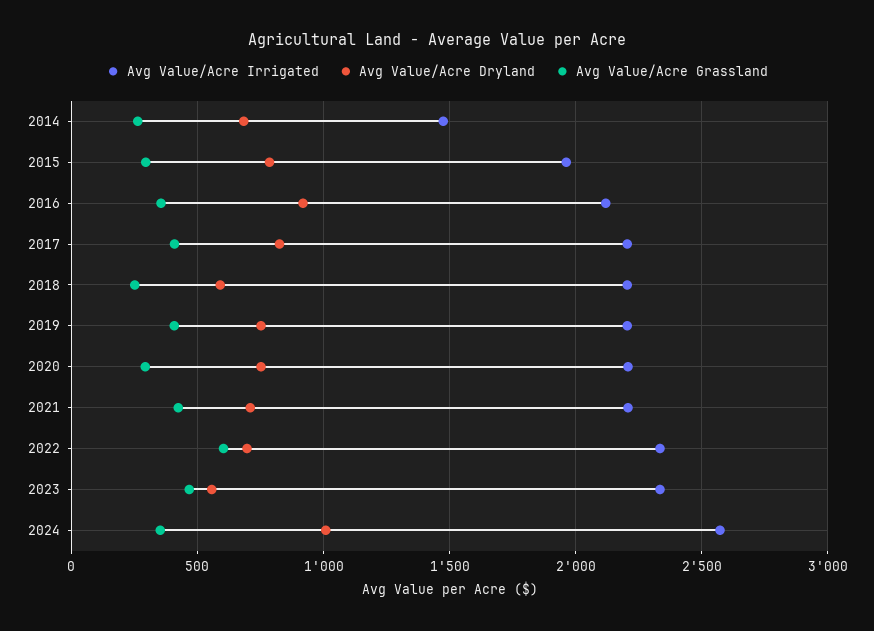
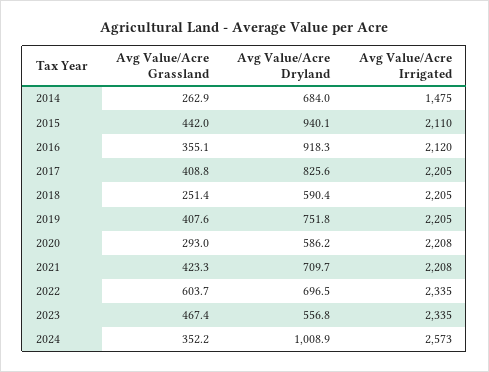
Avg Value/Acre Irrigated, 2015: 1950 -> 2110
Avg Value/Acre Dryland, 2015: 800 -> 940.1
Avg Value/Acre Grassland, 2015: 300 -> 442
Avg Value/Acre Dryland, 2020: 750 -> 586.2

